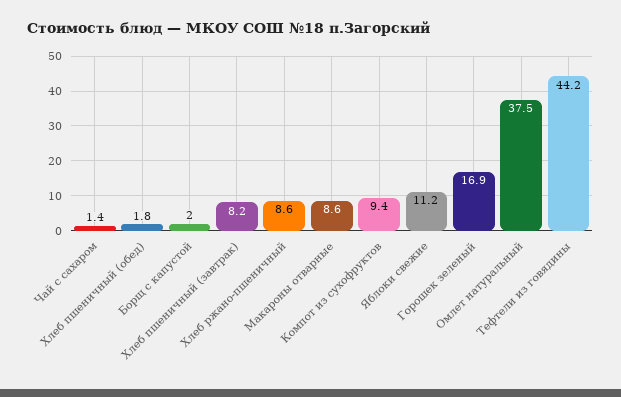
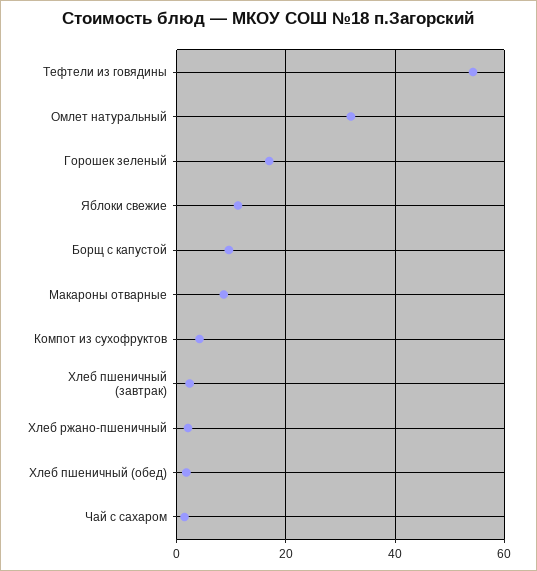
Борщ с капустой: 2 -> 10
Хлеб пшеничный (завтрак): 8.2 -> 2
Хлеб ржано-пшеничный: 8.6 -> 2
Компот из сухофруктов: 9.4 -> 4
Омлет натуральный: 37.5 -> 32
Тефтели из говядины: 44.2 -> 54

